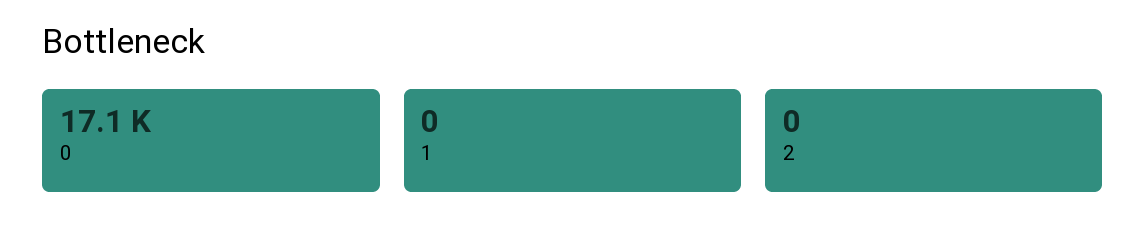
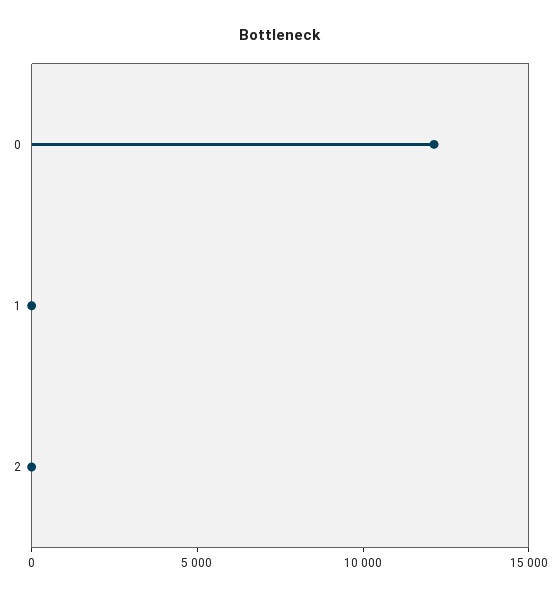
0: 17100 -> 12000

